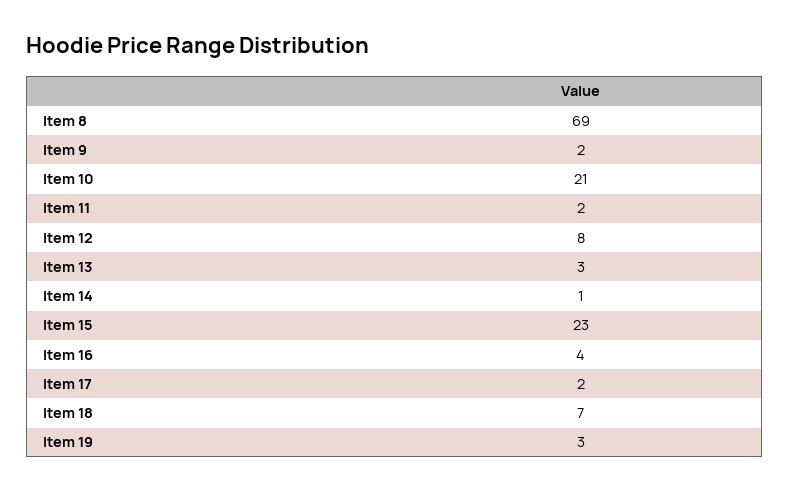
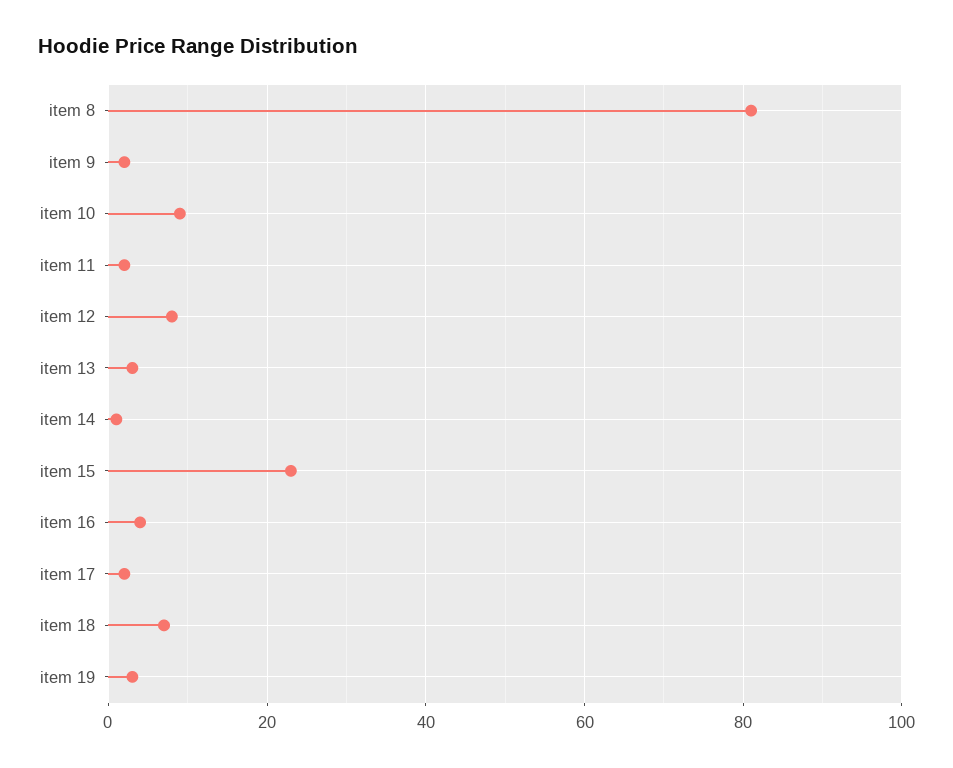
Item 8: 69 -> 80
Item 10: 21 -> 10

